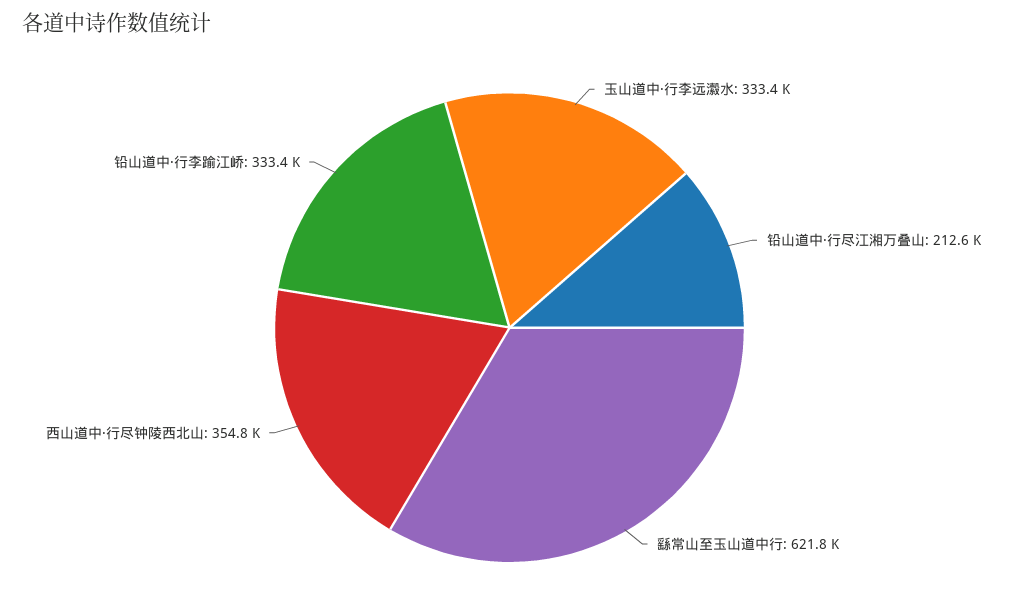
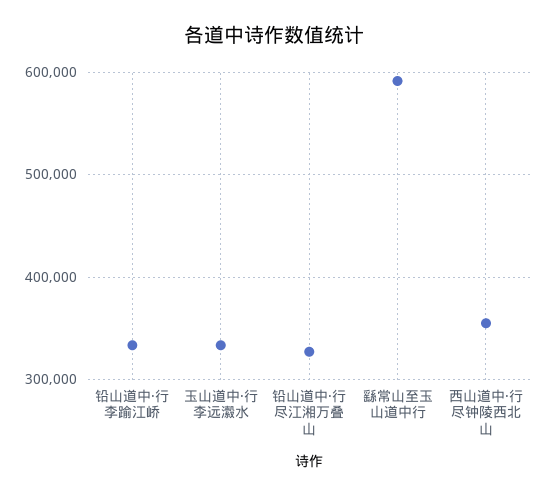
铅山道中·行尽江湘万叠山: 212600 -> 330000
繇常山至玉山道中行: 621800 -> 590000

